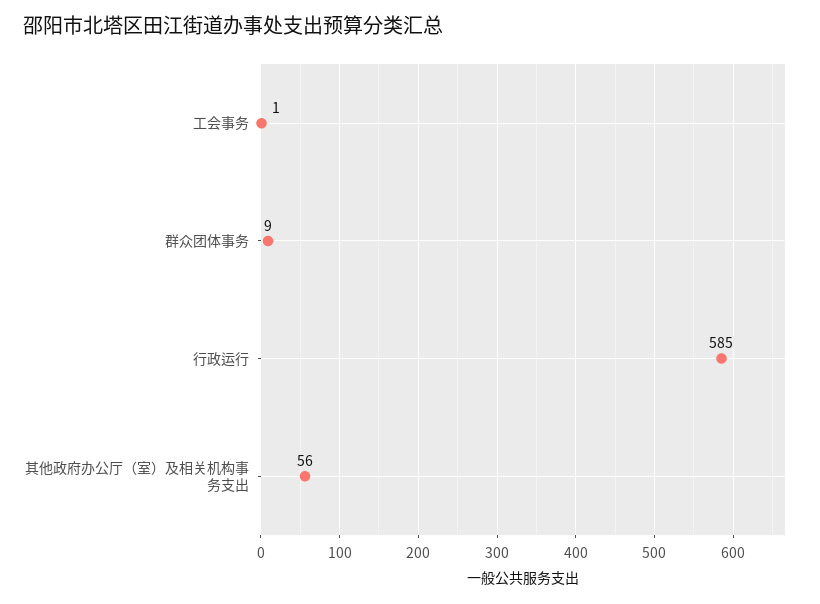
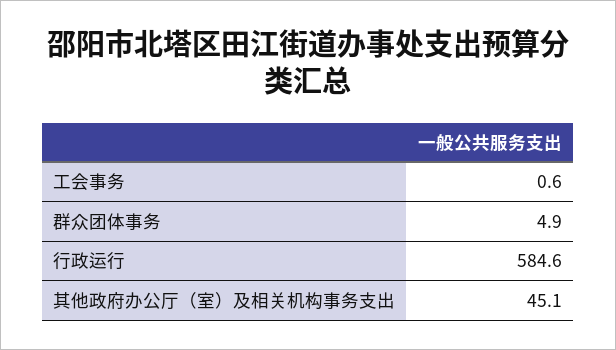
群众团体事务: 9 -> 4.9
其他政府办公厅（室）及相关机构事务支出: 56 -> 45.1

